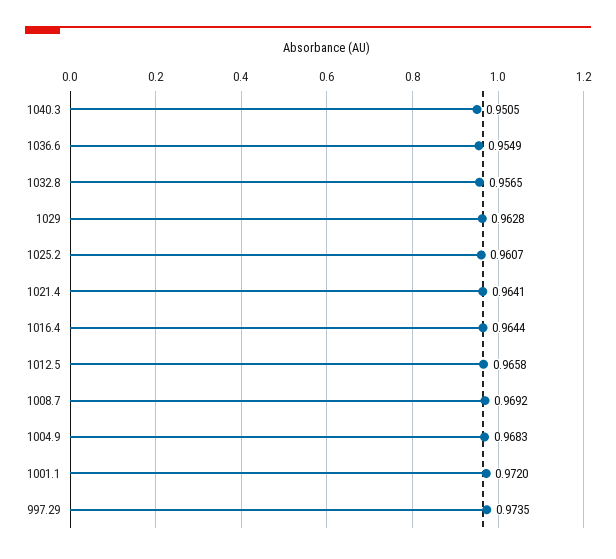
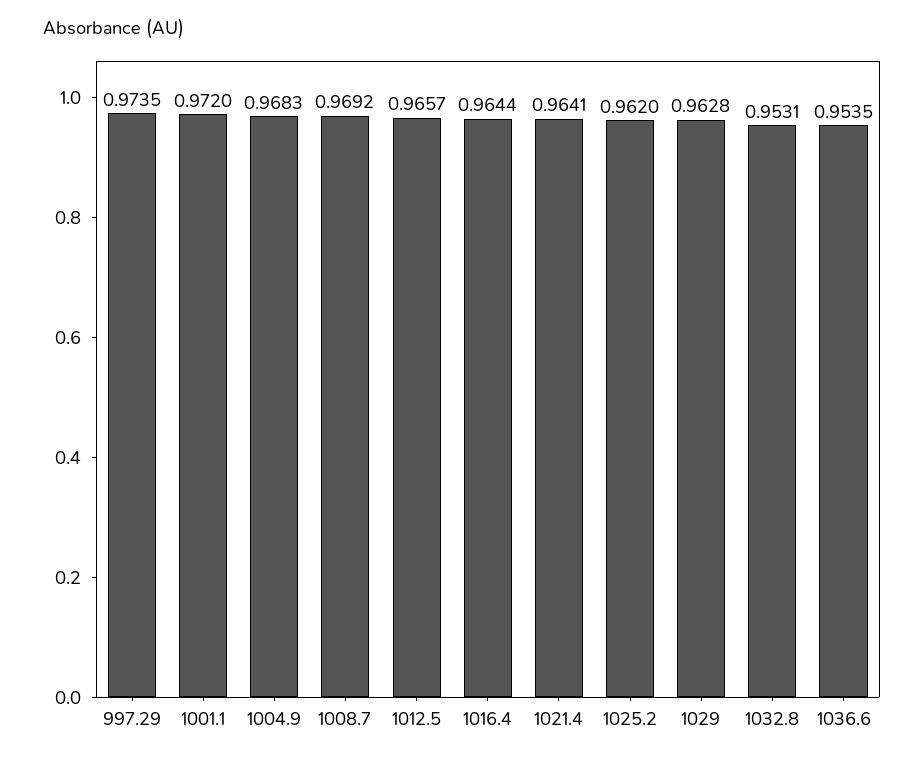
1040.3: 0.9505 -> none
1036.6: 0.9549 -> 0.9535
1032.8: 0.9565 -> 0.9531
1025.2: 0.9607 -> 0.962
1012.5: 0.9658 -> 0.9657

